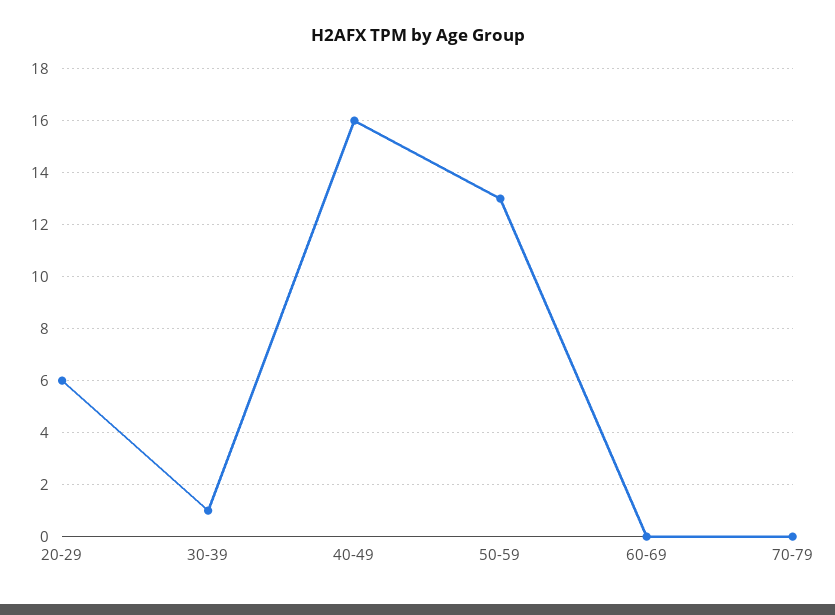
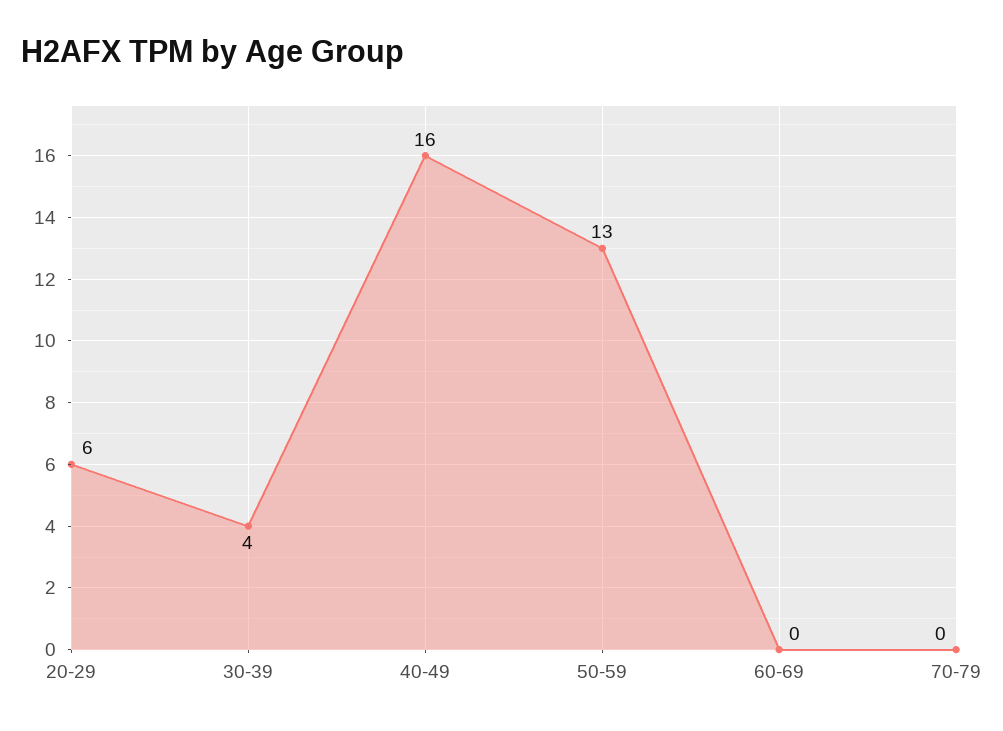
30-39: 1 -> 4

